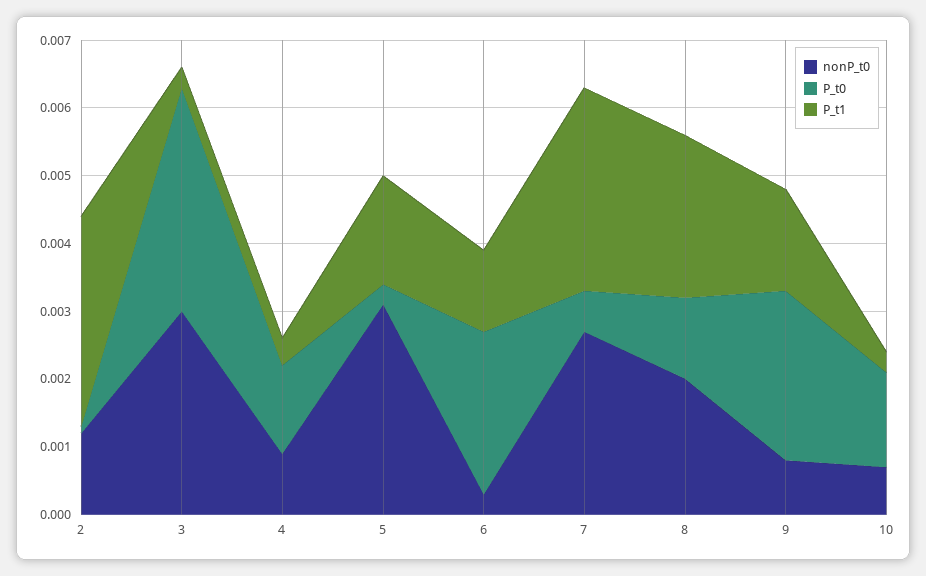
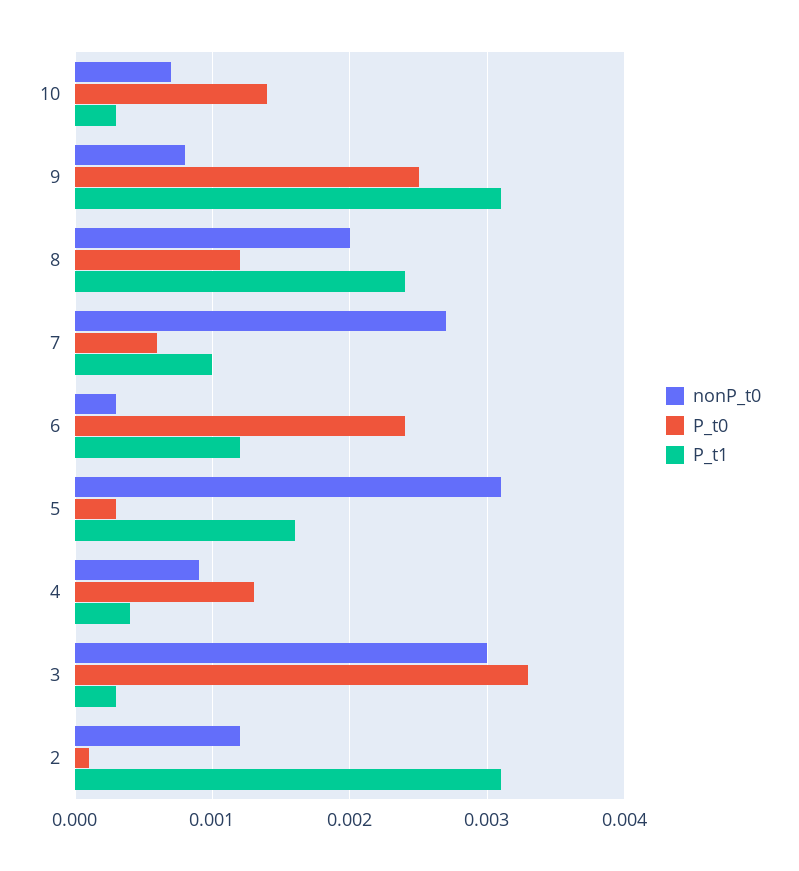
P_t1, 7: 0.003 -> 0.001
P_t1, 9: 0.0015 -> 0.0031

